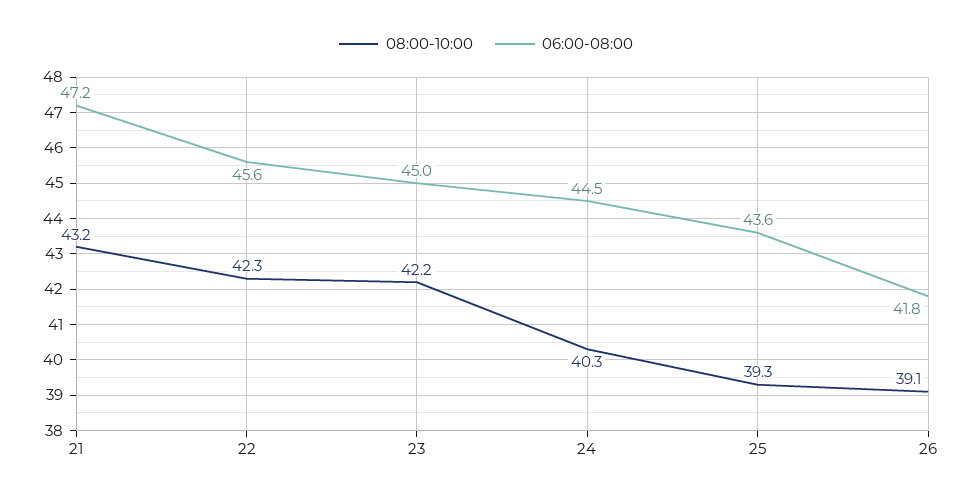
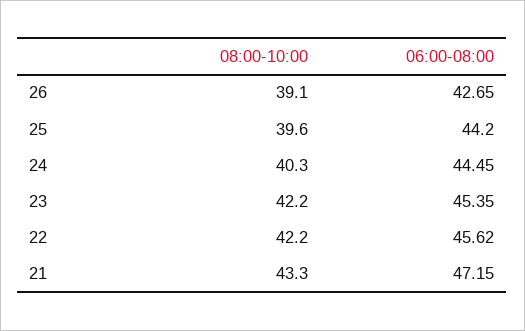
08:00-10:00, 21: 43.2 -> 43.3
08:00-10:00, 22: 42.3 -> 42.2
06:00-08:00, 23: 45 -> 45.35
08:00-10:00, 25: 39.3 -> 39.6
06:00-08:00, 25: 43.6 -> 44.2
06:00-08:00, 26: 41.8 -> 42.65

